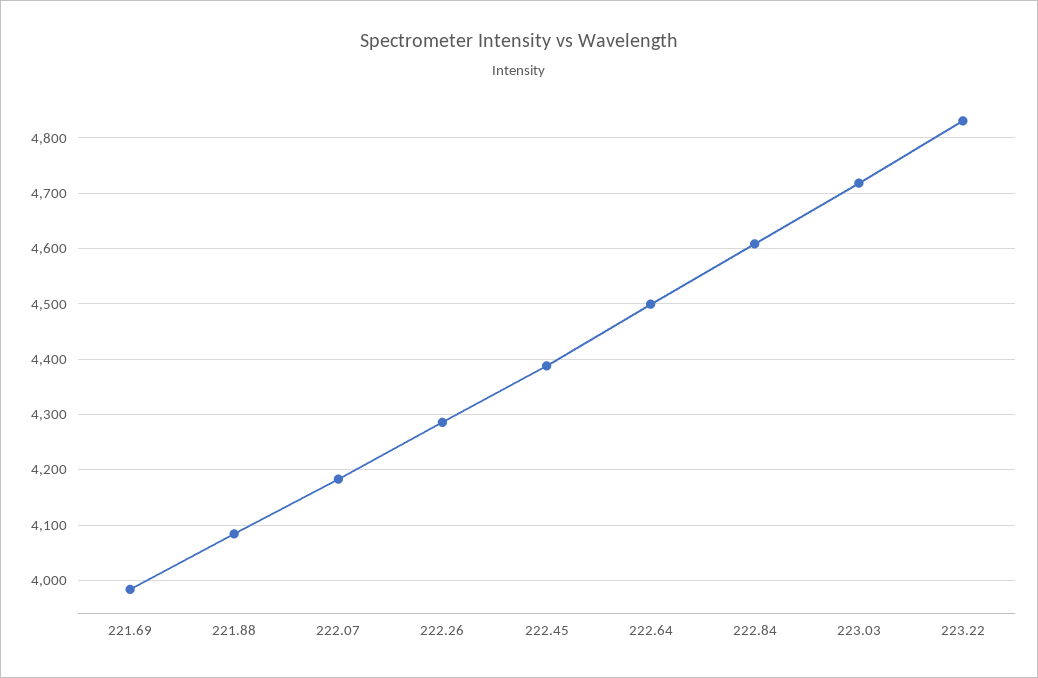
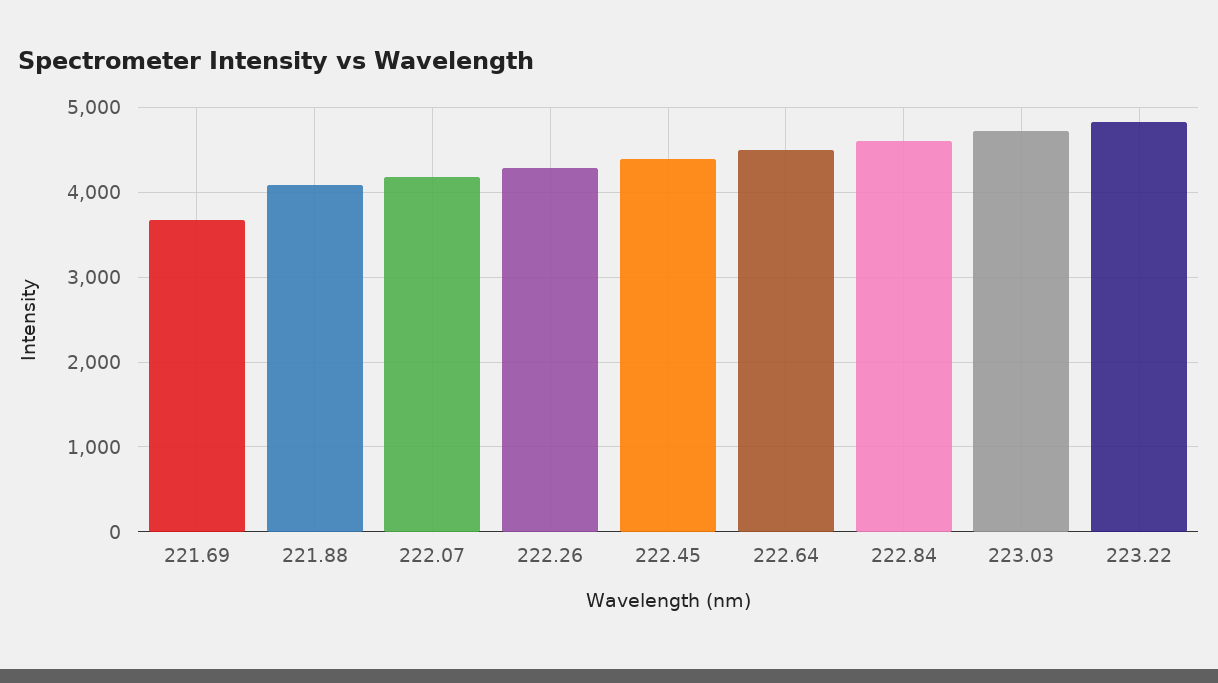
221.69: 3980 -> 3700

